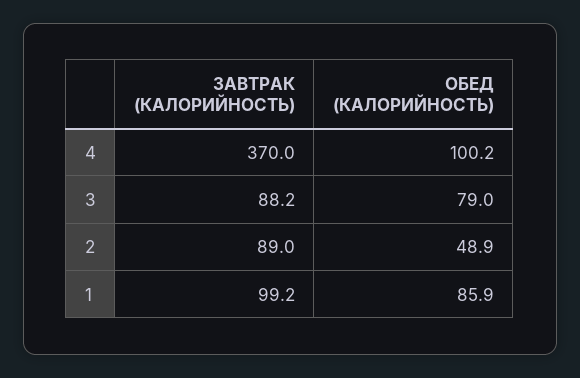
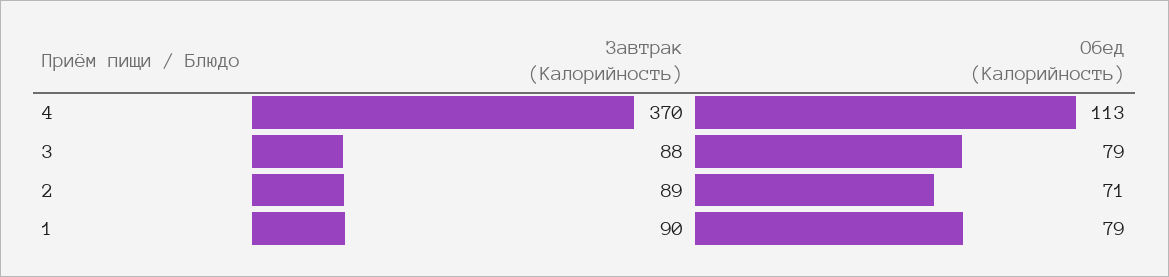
ОБЕД (КАЛОРИЙНОСТЬ), 4: 100.2 -> 113
ОБЕД (КАЛОРИЙНОСТЬ), 2: 48.9 -> 71
ЗАВТРАК (КАЛОРИЙНОСТЬ), 1: 99.2 -> 90
ОБЕД (КАЛОРИЙНОСТЬ), 1: 85.9 -> 79

